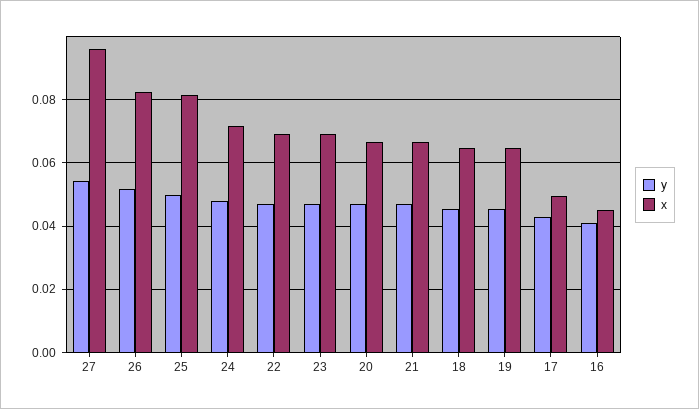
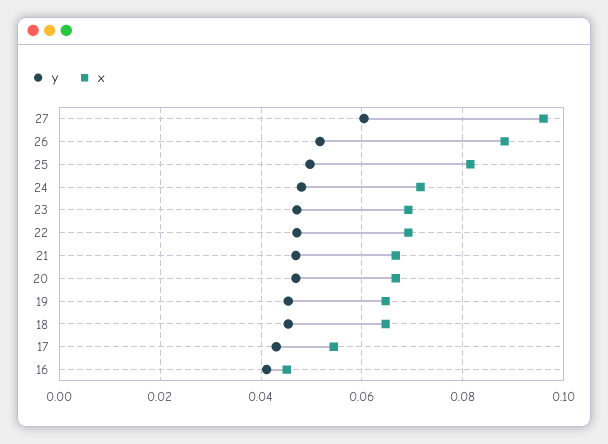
y, 27: 0.054 -> 0.06
x, 26: 0.082 -> 0.088
x, 17: 0.05 -> 0.054

